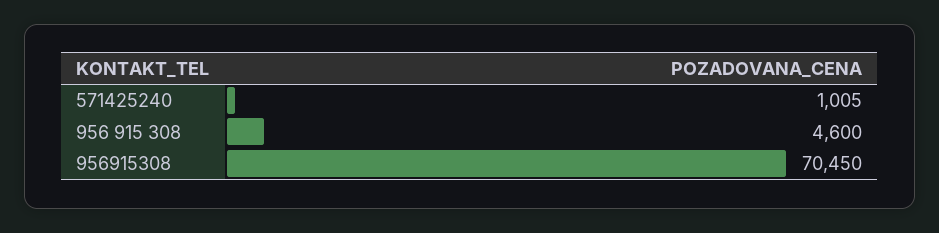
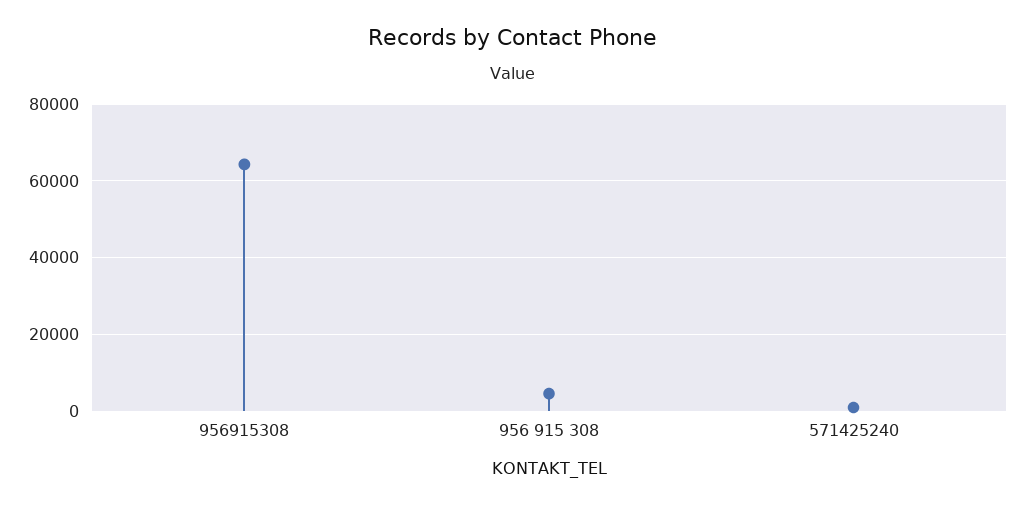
956915308: 70450 -> 64000

